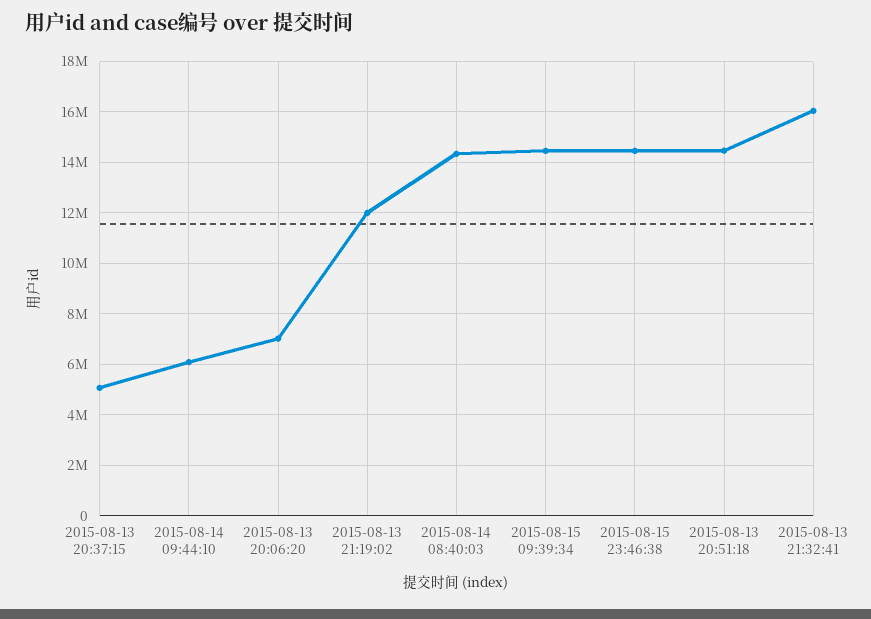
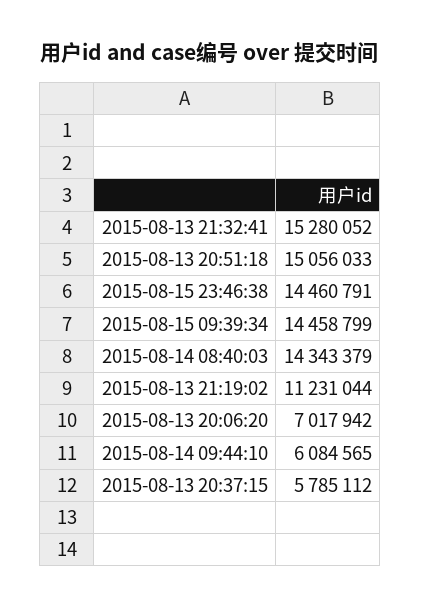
2015-08-13 20:37:15: 5000000 -> 5785112
2015-08-13 21:19:02: 12000000 -> 11231044
2015-08-13 20:51:18: 14500000 -> 15056033
2015-08-13 21:32:41: 16000000 -> 15280052

